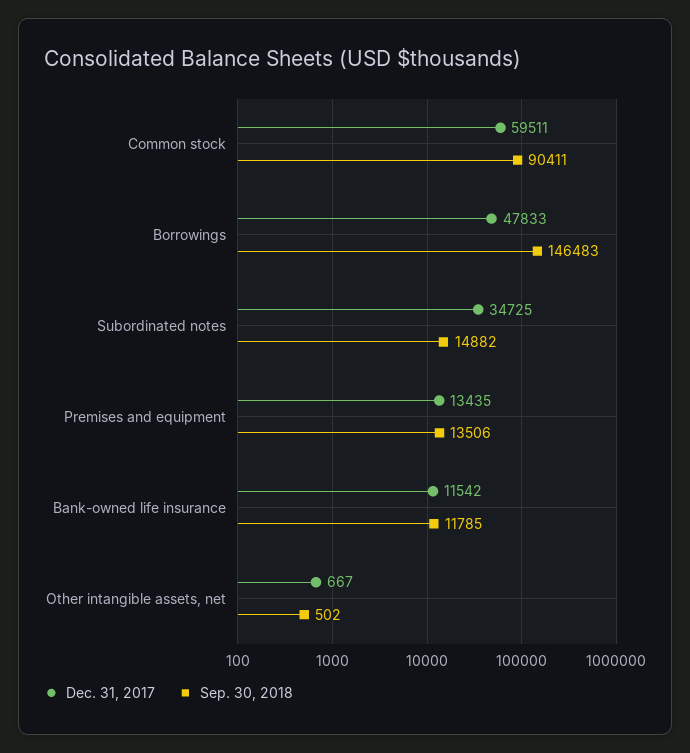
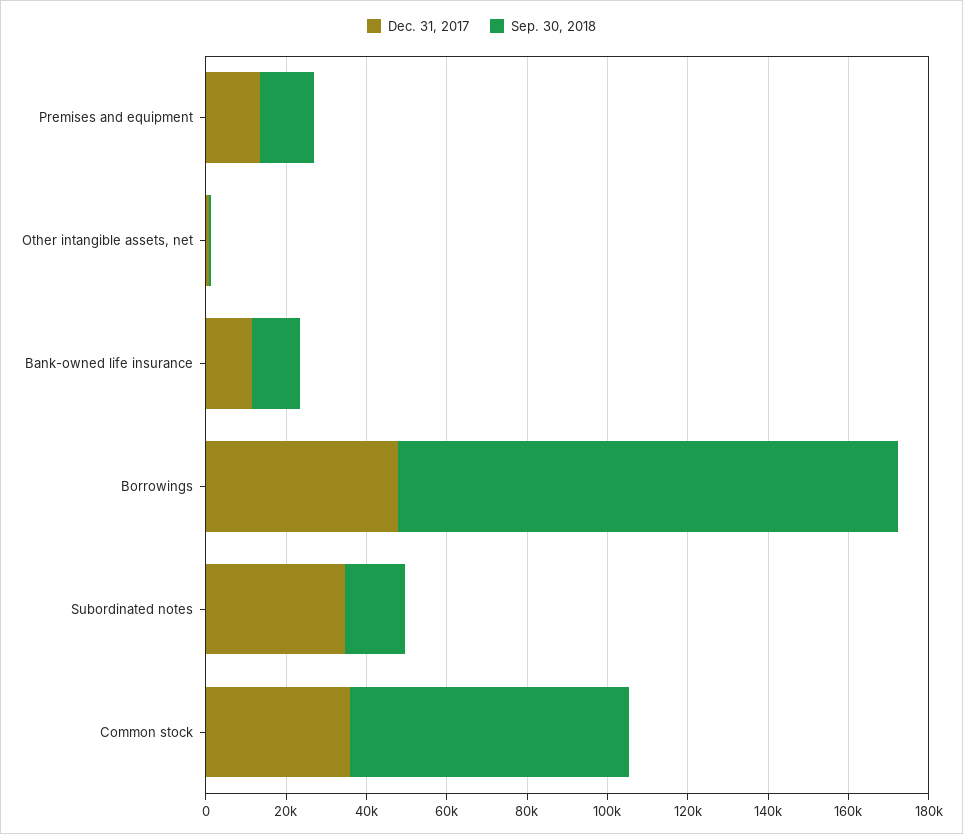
Dec. 31, 2017, Common stock: 59511 -> 35000
Sep. 30, 2018, Common stock: 90411 -> 70000
Sep. 30, 2018, Borrowings: 146483 -> 125000

